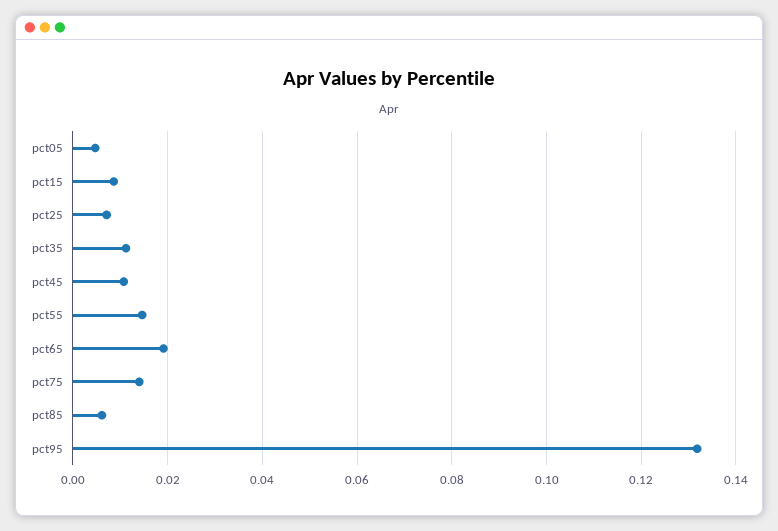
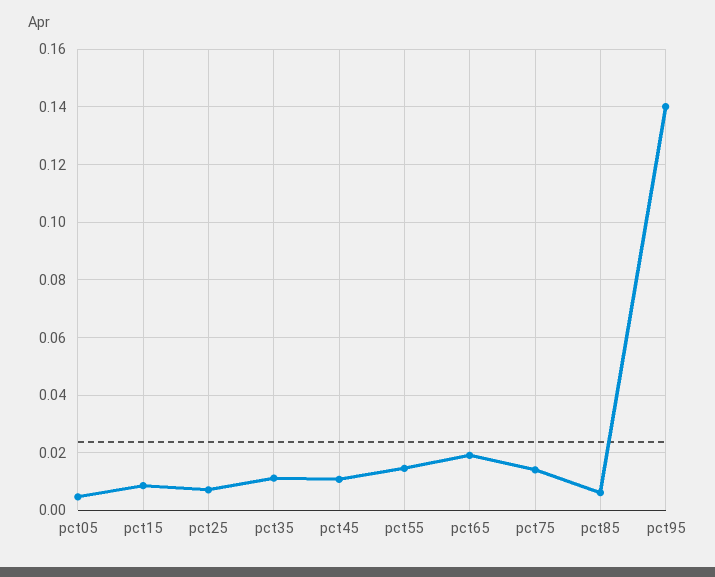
pct95: 0.132 -> 0.14

